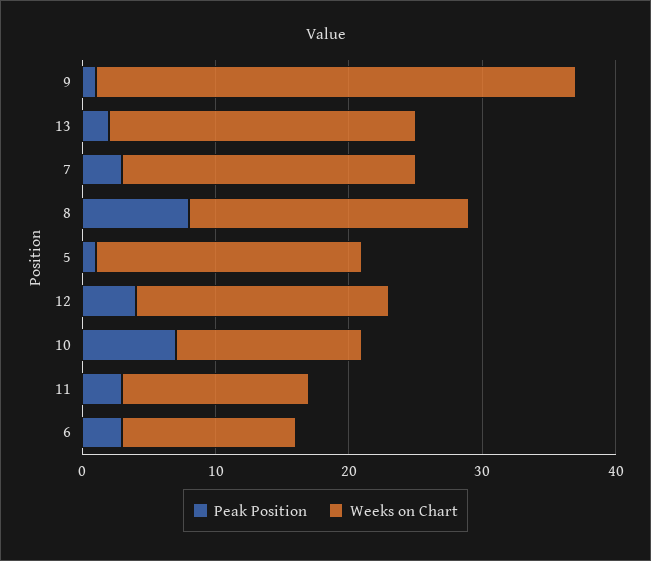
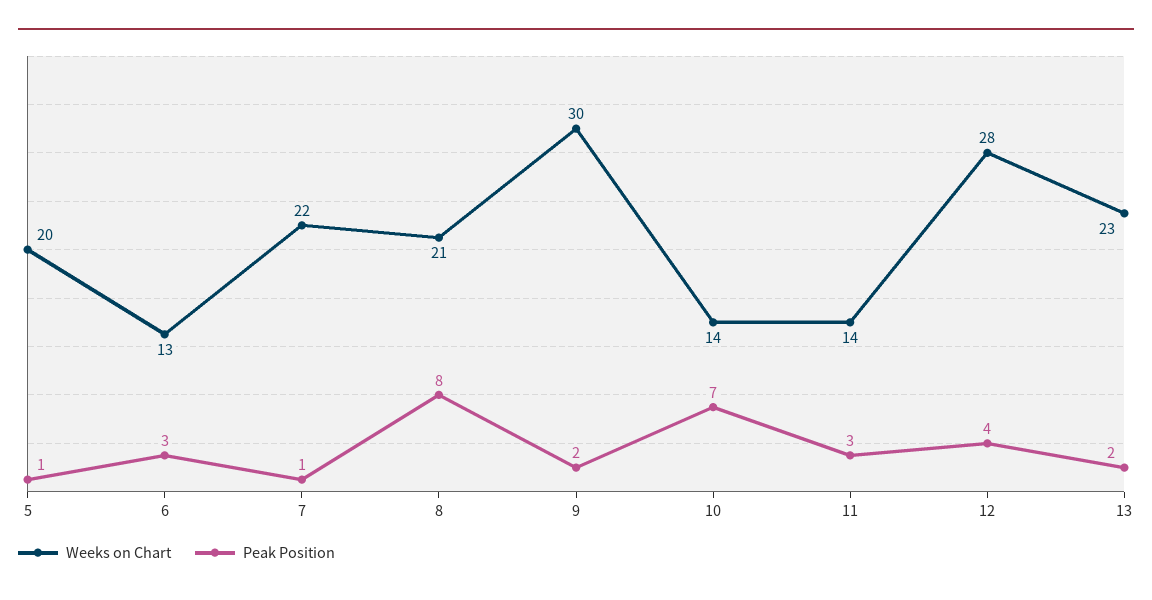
Peak Position, 9: 1 -> 2
Weeks on Chart, 9: 36 -> 30
Peak Position, 7: 3 -> 1
Weeks on Chart, 12: 19 -> 28

